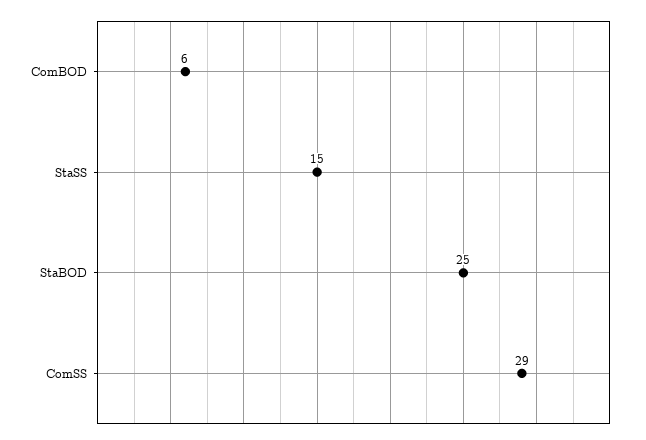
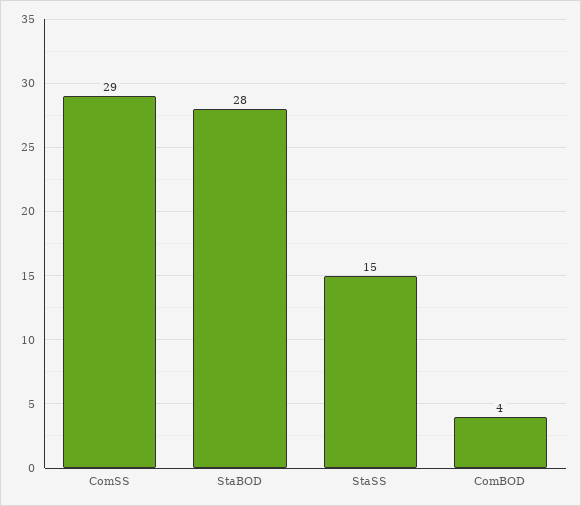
ComBOD: 6 -> 4
StaBOD: 25 -> 28

